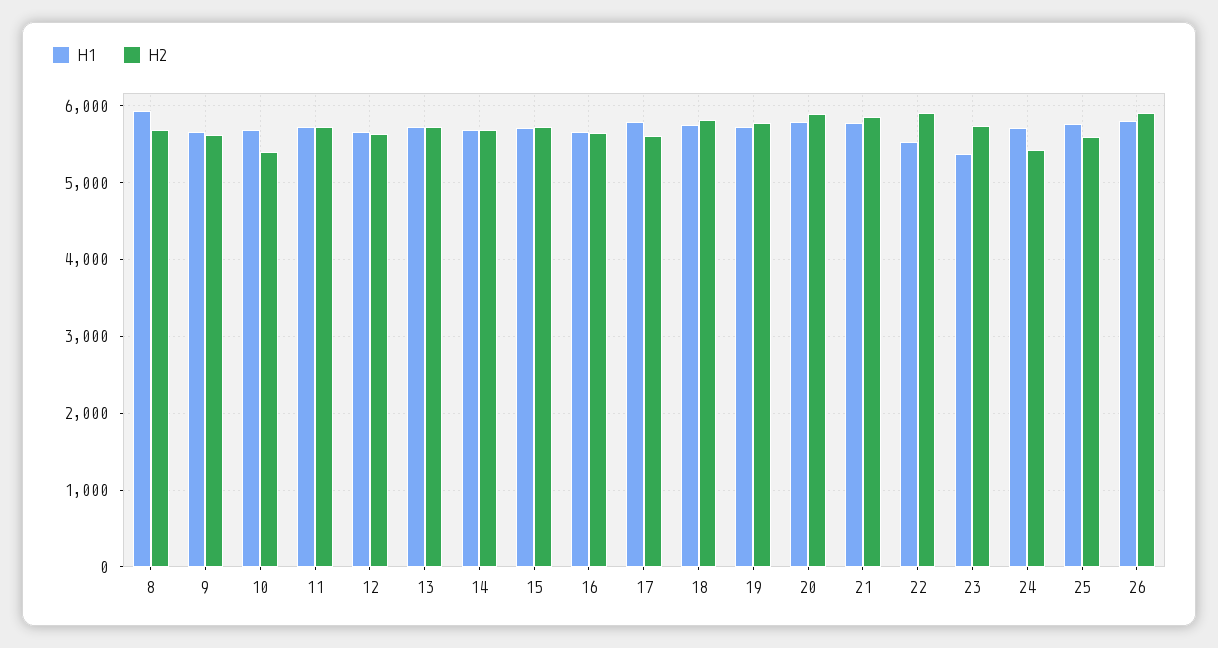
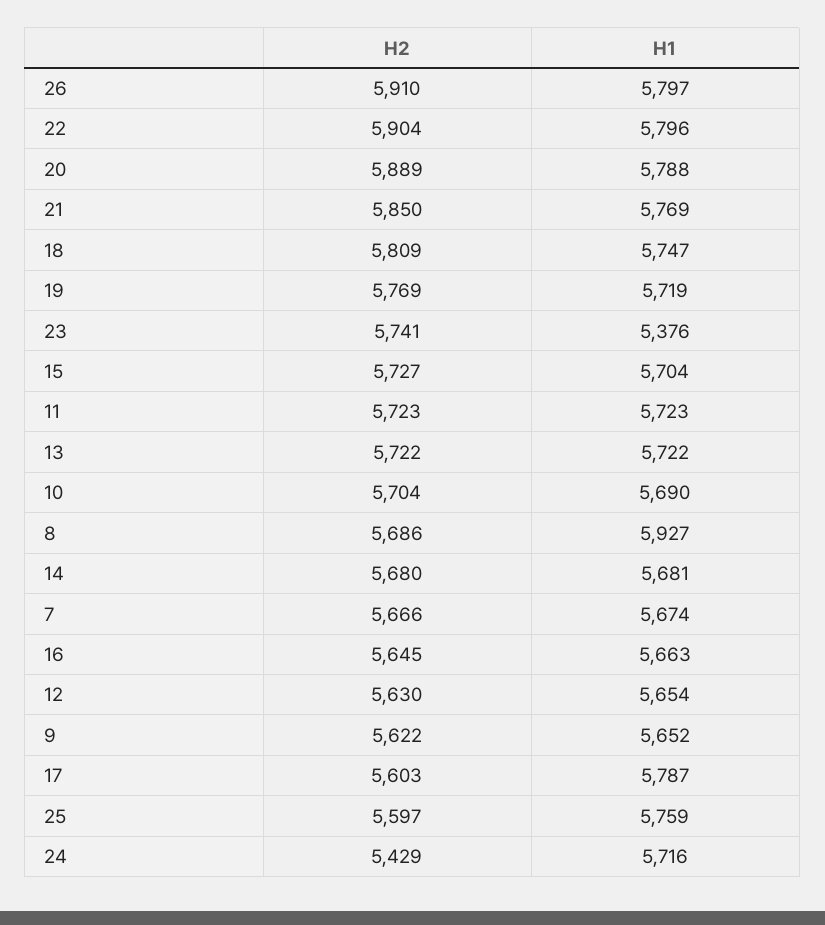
H2, 10: 5400 -> 5704
H1, 22: 5500 -> 5796
H2, 7: none -> 5666
H1, 7: none -> 5674

